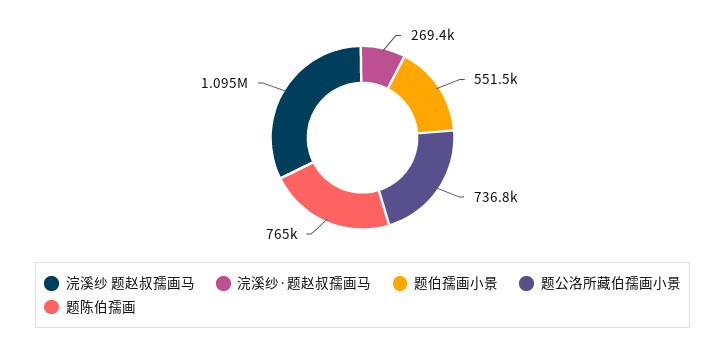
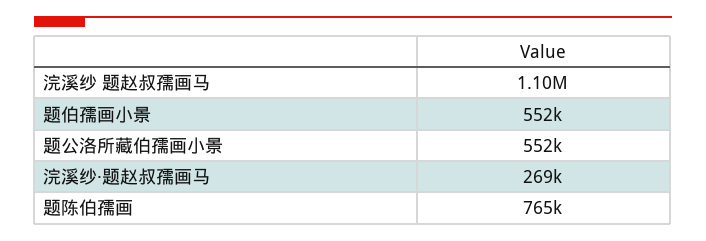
题公洛所藏伯孺画小景: 736800 -> 552000

